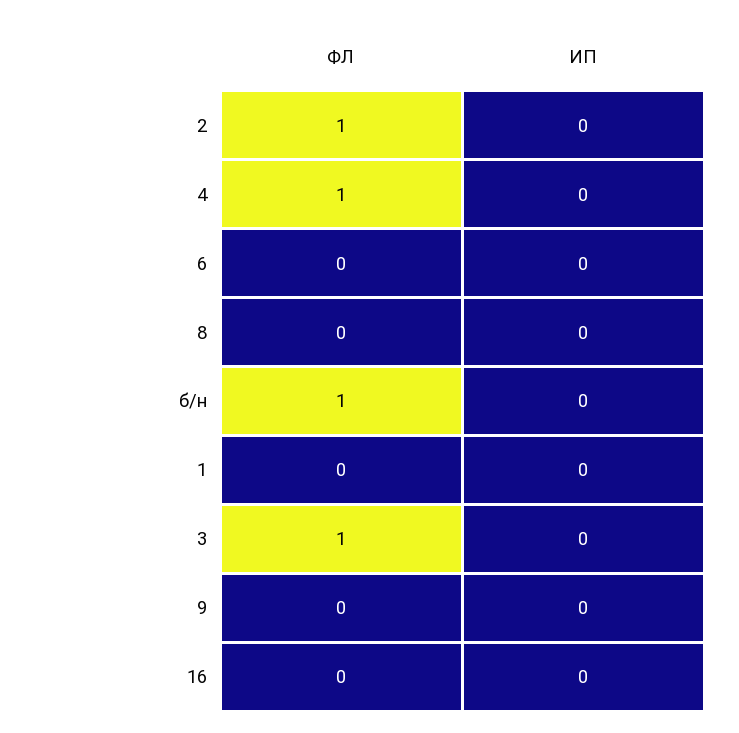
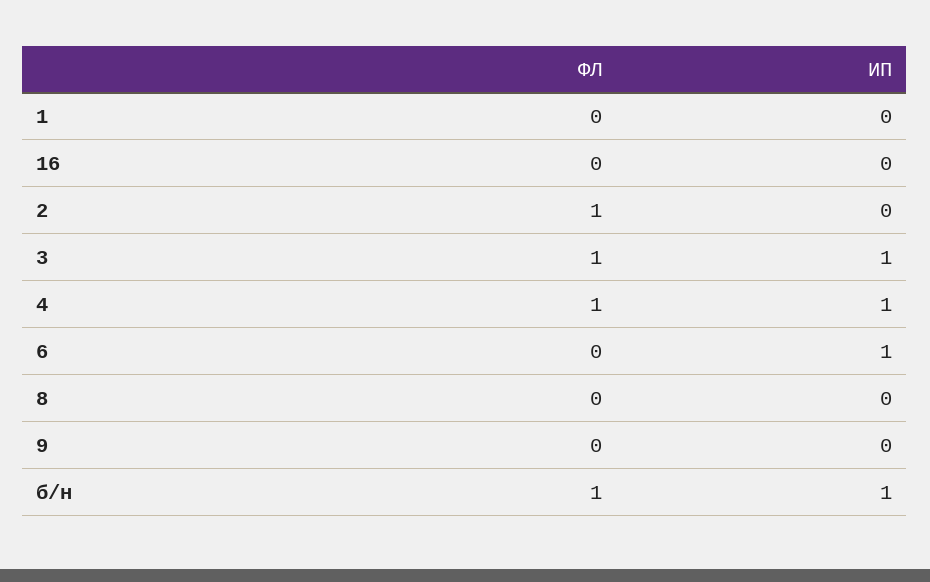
ИП, 4: 0 -> 1
ИП, 6: 0 -> 1
ИП, б/н: 0 -> 1
ИП, 3: 0 -> 1

